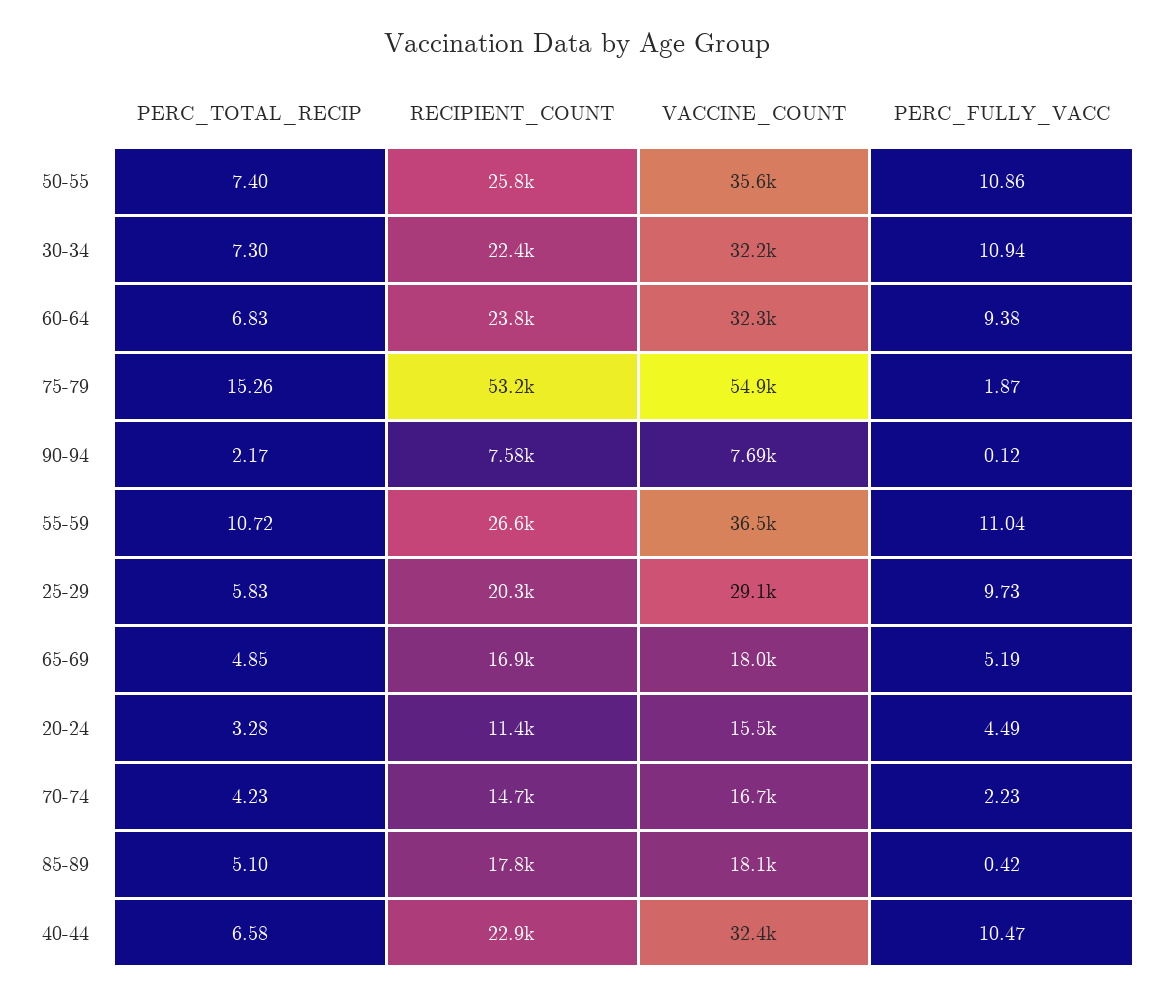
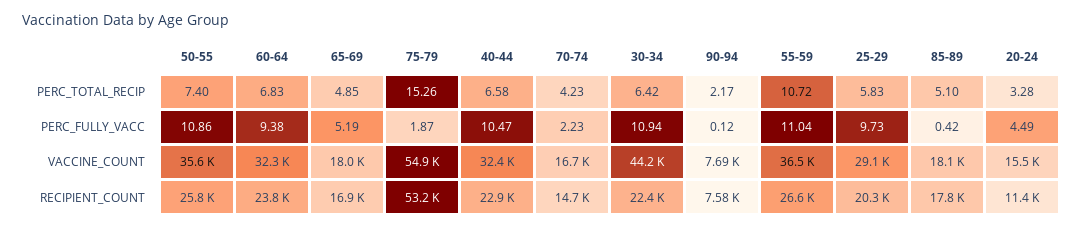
PERC_TOTAL_RECIP, 30-34: 7.3 -> 6.42
VACCINE_COUNT, 30-34: 32200 -> 44200

